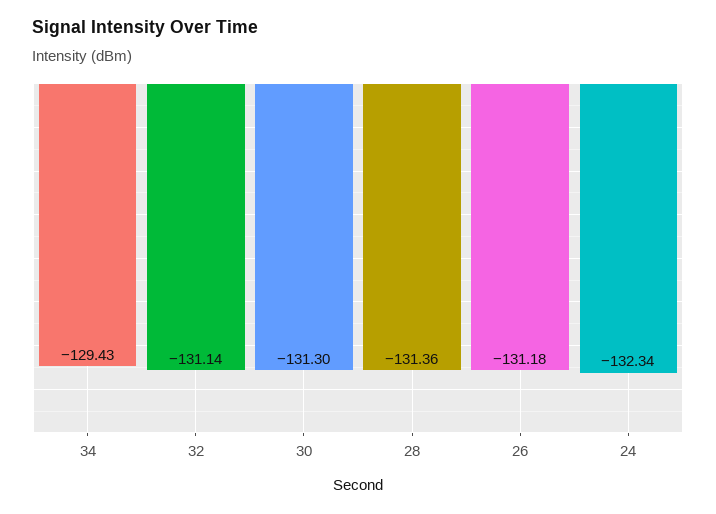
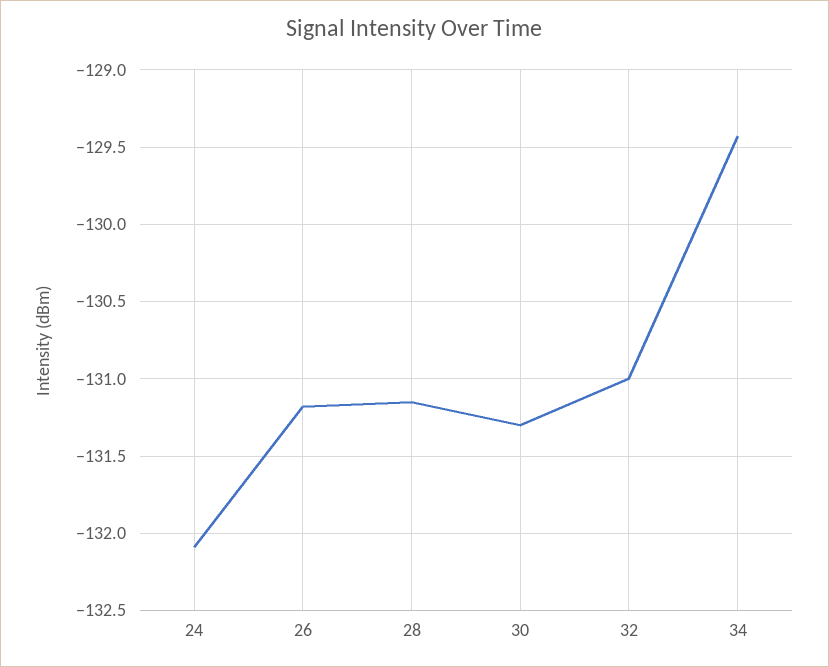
32: -131.14 -> -131
28: -131.36 -> -131.15
24: -132.34 -> -132.1

